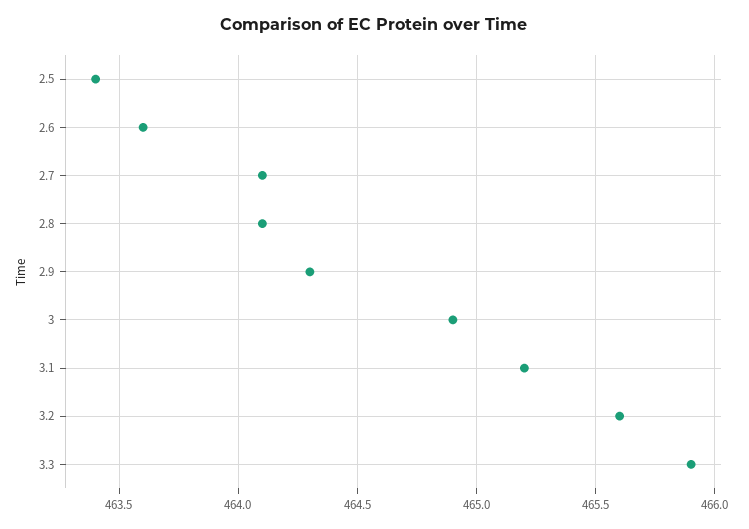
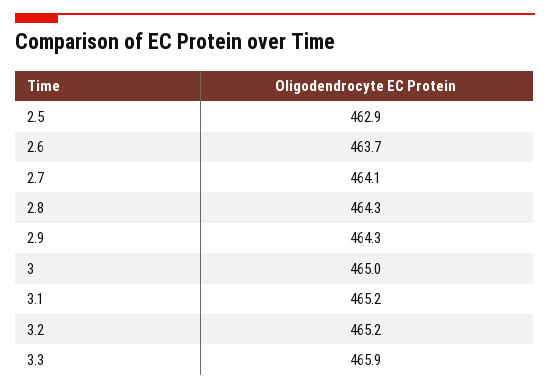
2.5: 463.4 -> 462.9
2.6: 463.6 -> 463.7
2.8: 464.1 -> 464.3
3: 464.9 -> 465
3.2: 465.6 -> 465.2

